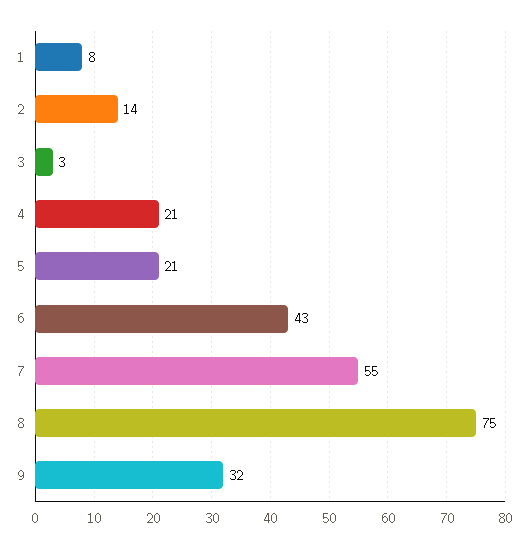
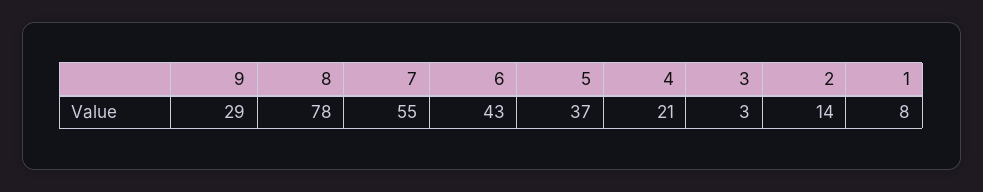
5: 21 -> 37
8: 75 -> 78
9: 32 -> 29

